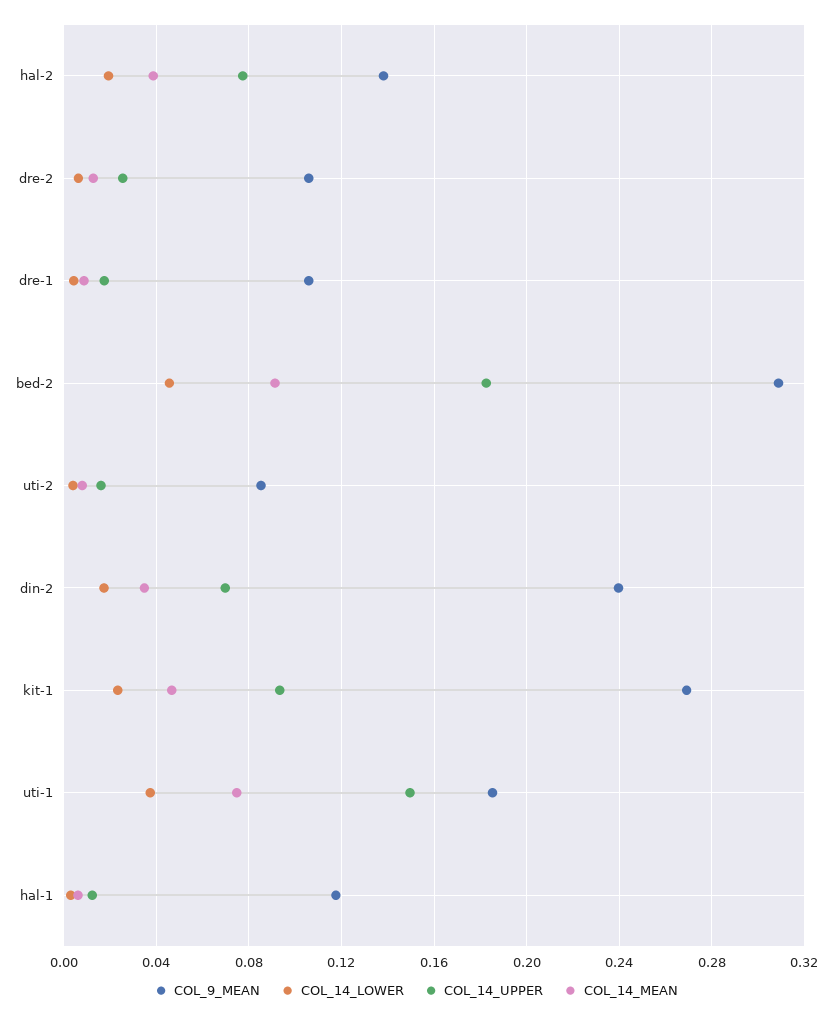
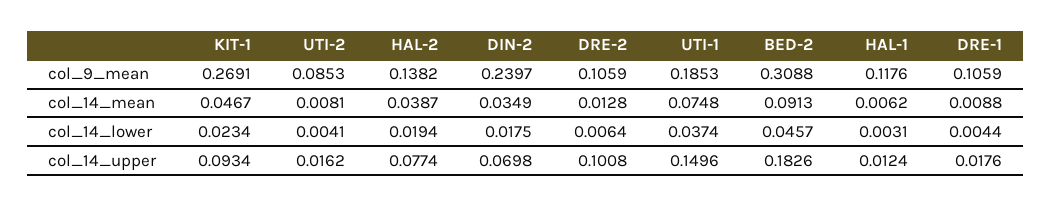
COL_14_UPPER, dre-2: 0.025 -> 0.1008

